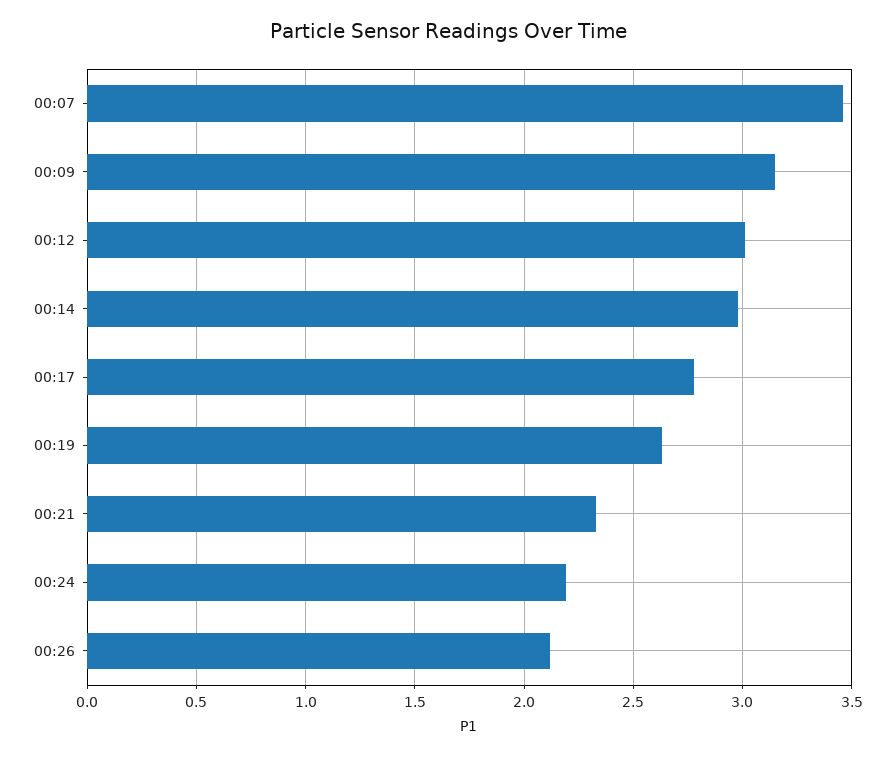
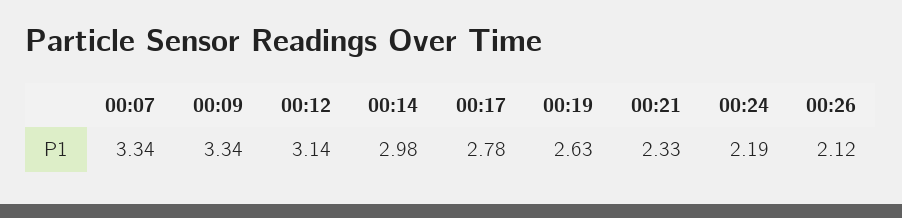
00:07: 3.45 -> 3.34
00:09: 3.15 -> 3.34
00:12: 3 -> 3.14

